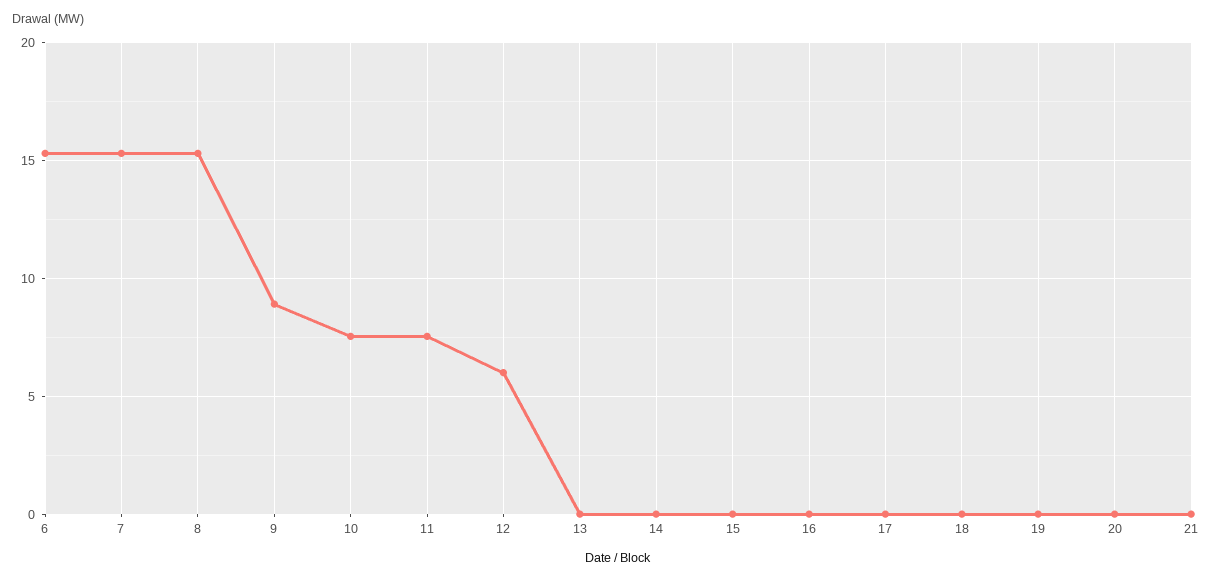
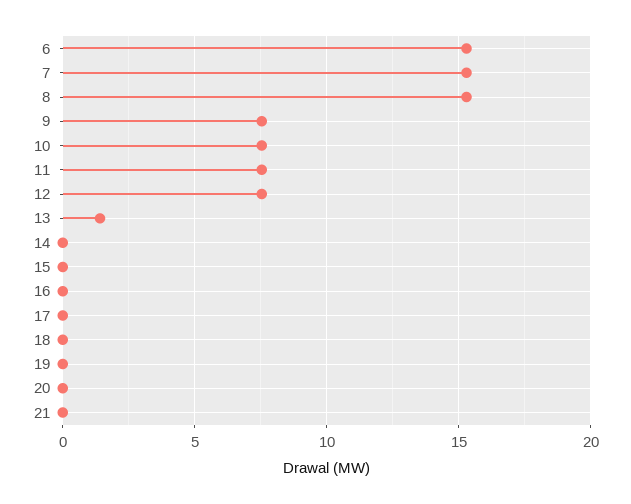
9: 9 -> 7.5
12: 6 -> 7.5
13: 0 -> 1.5

